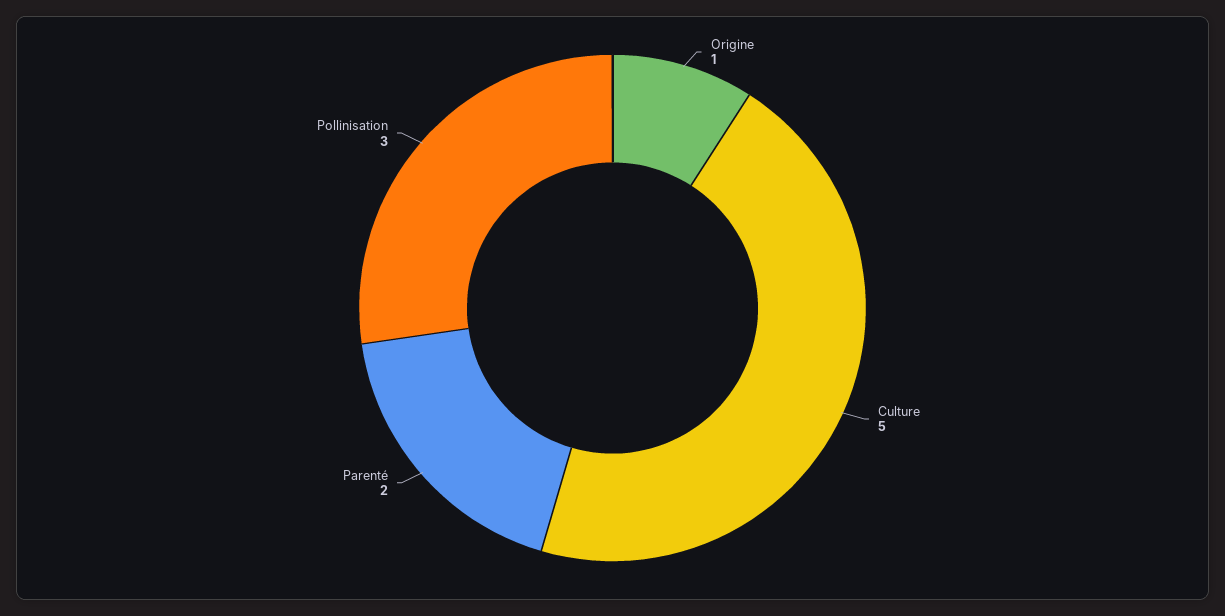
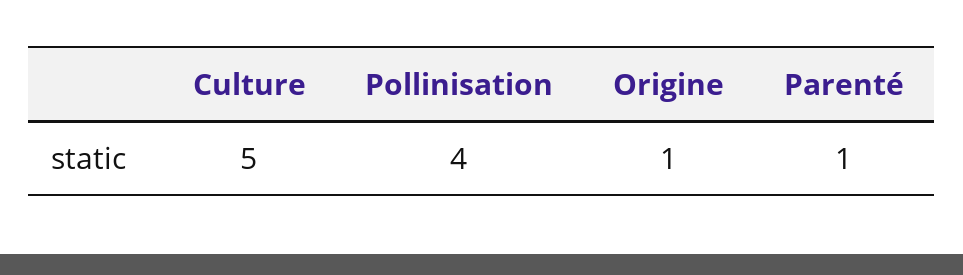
Parenté: 2 -> 1
Pollinisation: 3 -> 4

